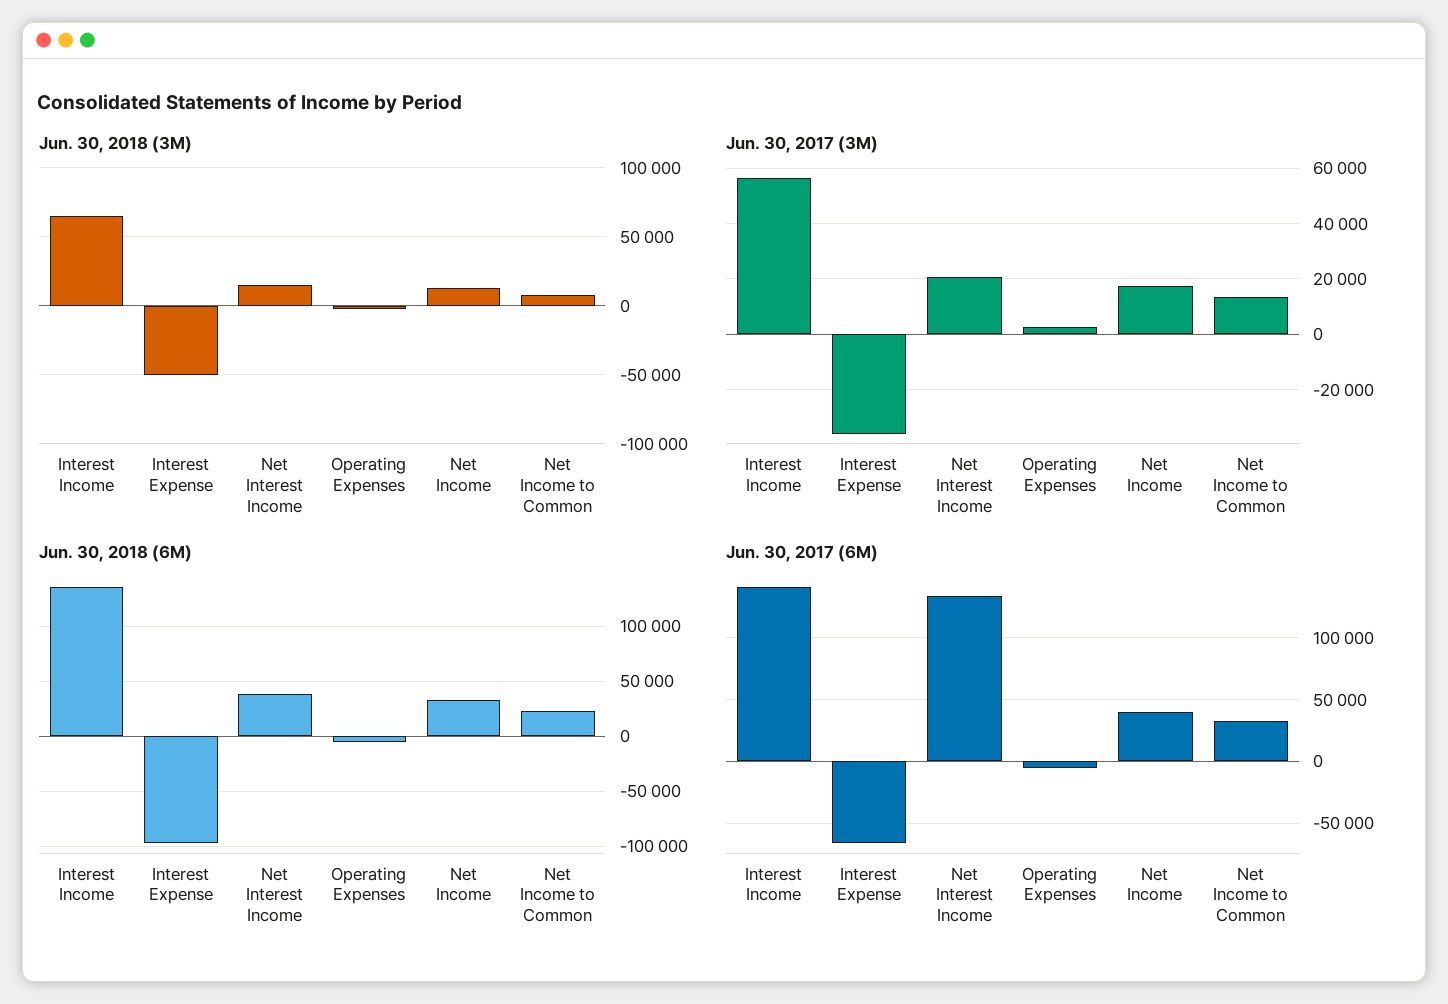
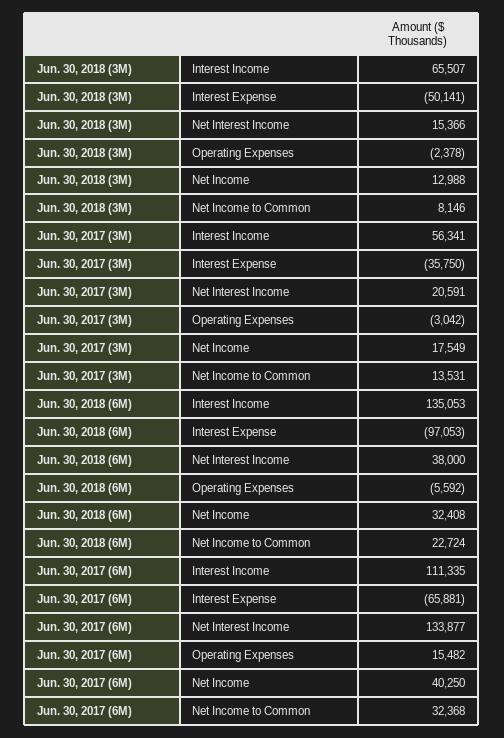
Jun. 30, 2017 (3M), Operating Expenses: 2500 -> -3042
Jun. 30, 2017 (6M), Interest Income: 140000 -> 111335
Jun. 30, 2017 (6M), Operating Expenses: -5000 -> 15482

